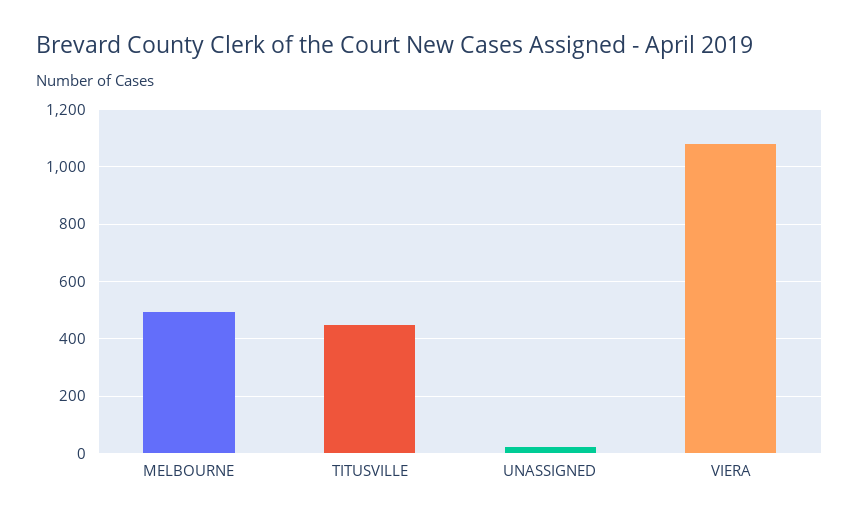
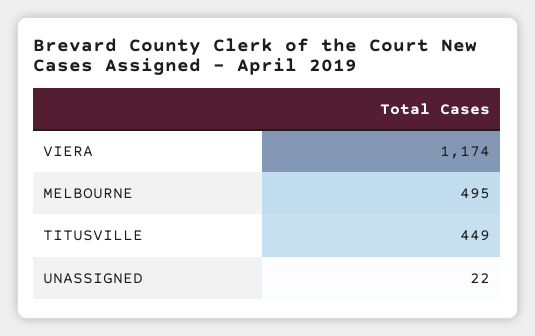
VIERA: 1075 -> 1174

